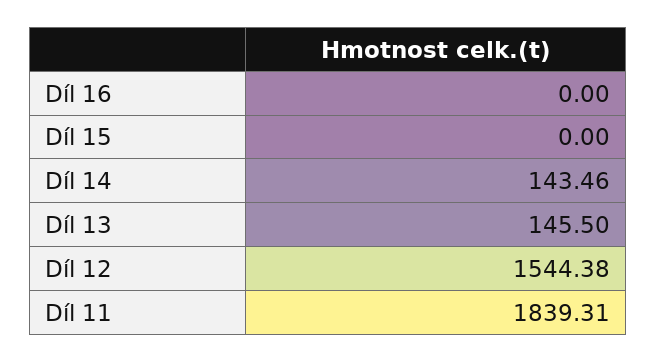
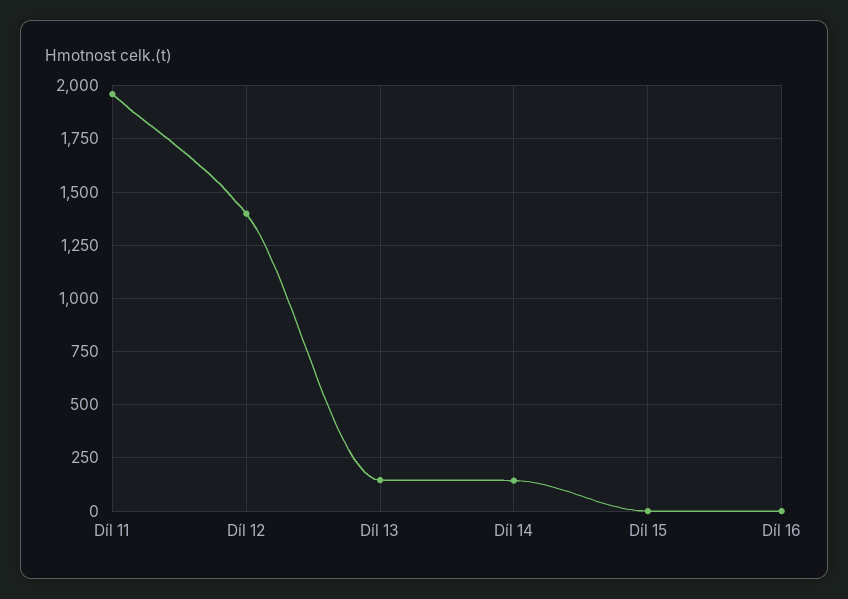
Díl 12: 1544.38 -> 1400
Díl 11: 1839.31 -> 1950

